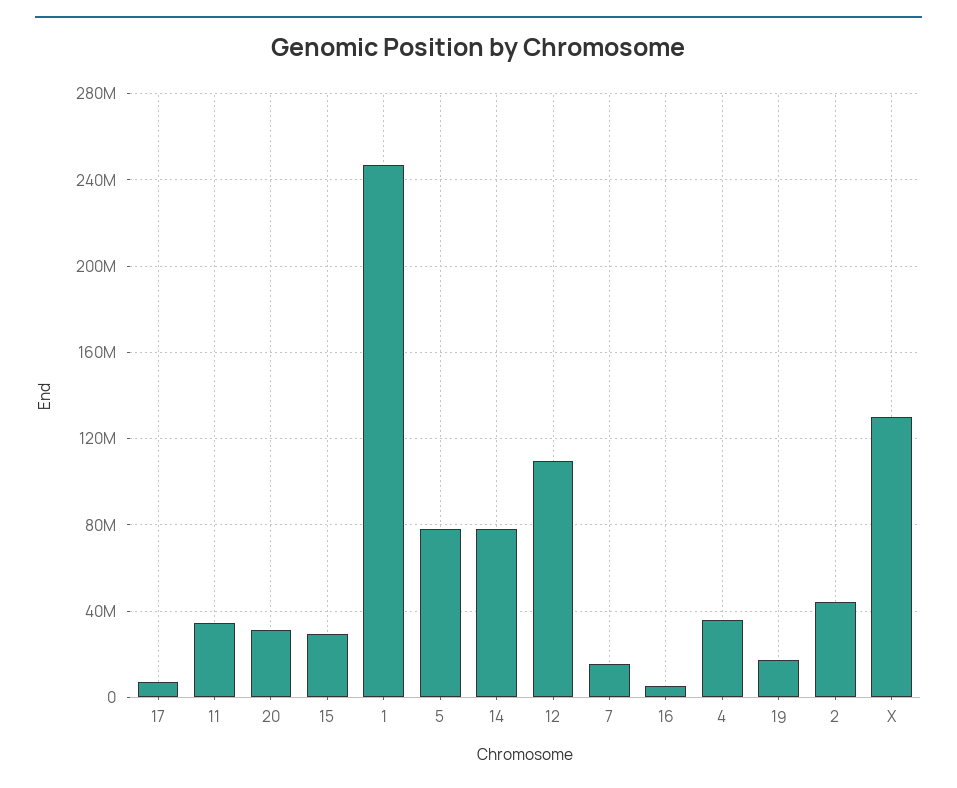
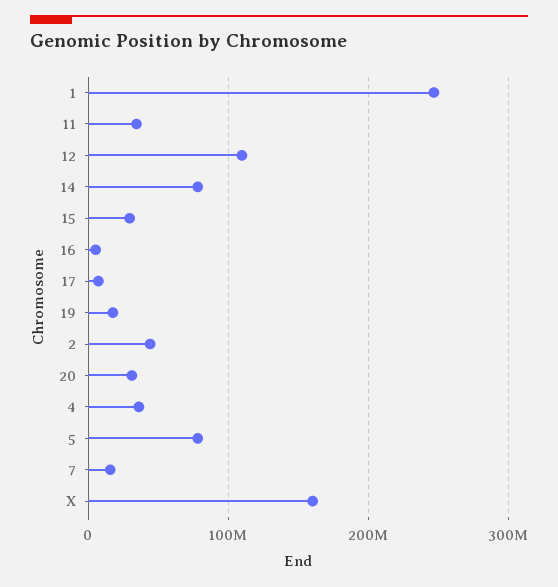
X: 130000000 -> 160000000

